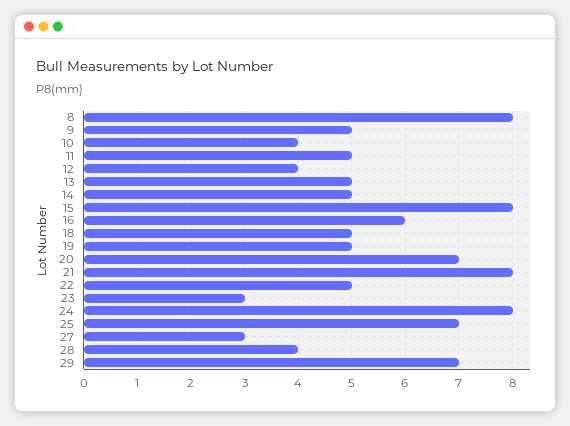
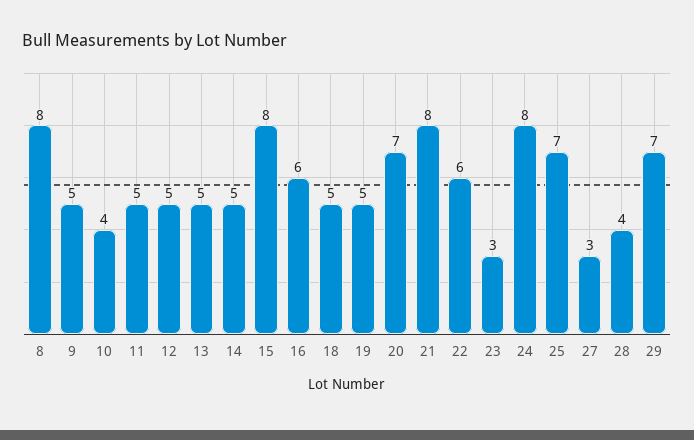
12: 4 -> 5
22: 5 -> 6

